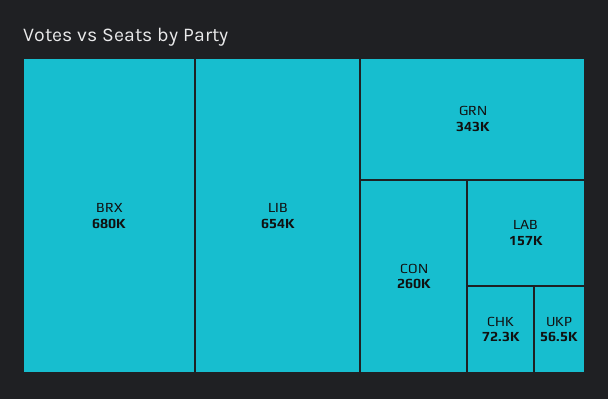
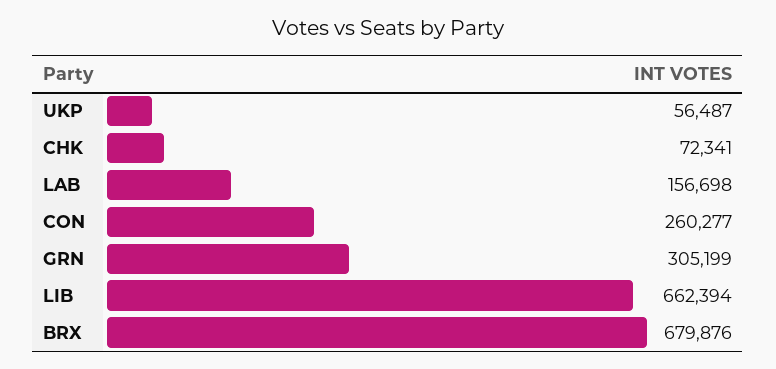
LIB: 654000 -> 662394
GRN: 343000 -> 305199

